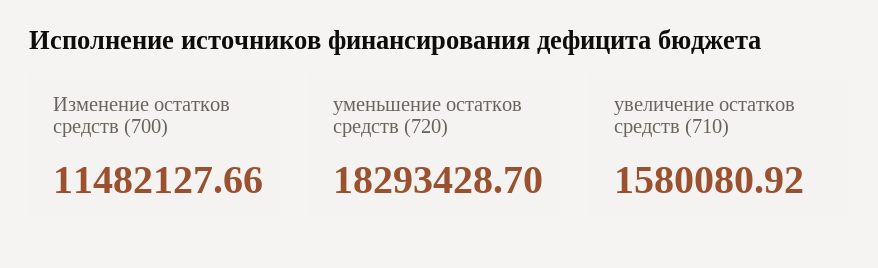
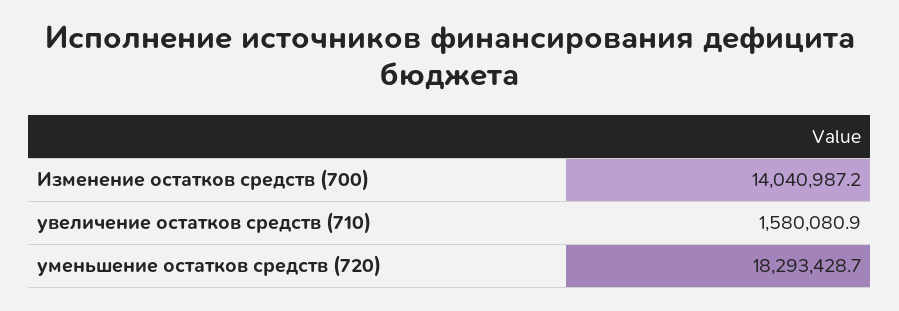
Изменение остатков средств (700): 11482127.66 -> 14040987.2

